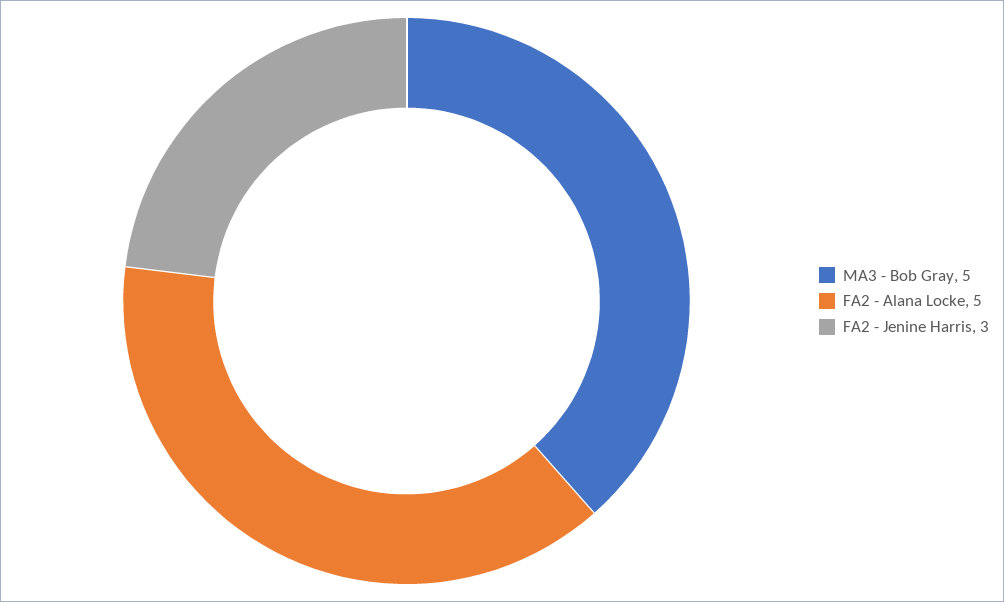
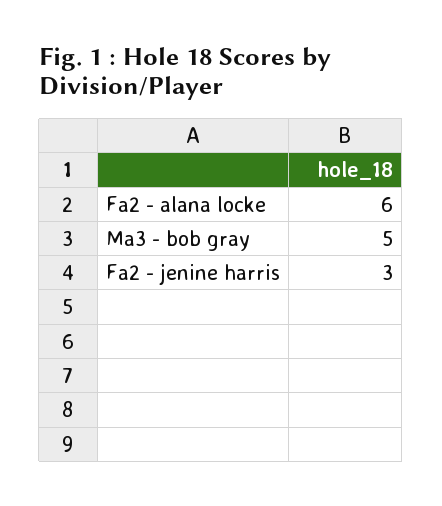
FA2 - Alana Locke: 5 -> 6

